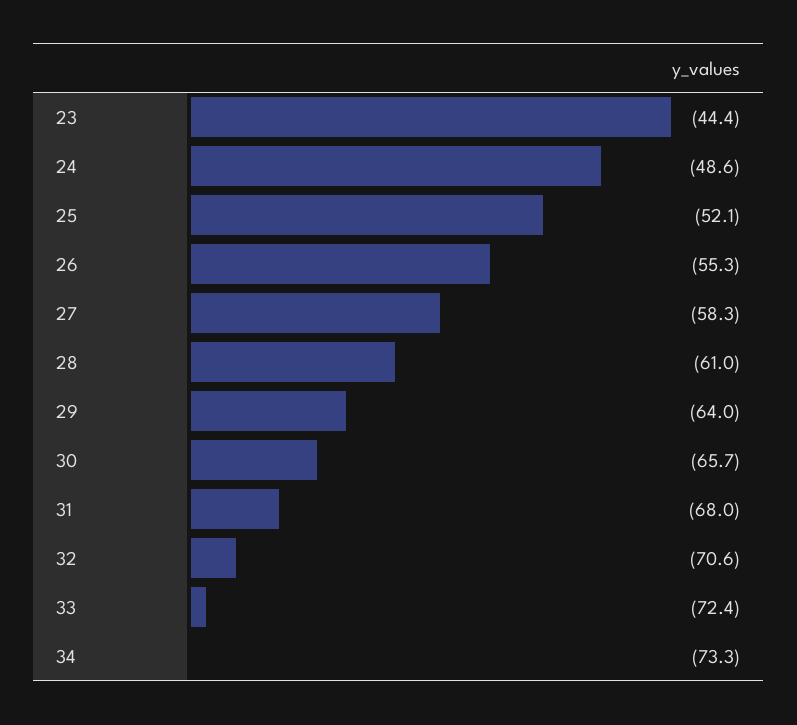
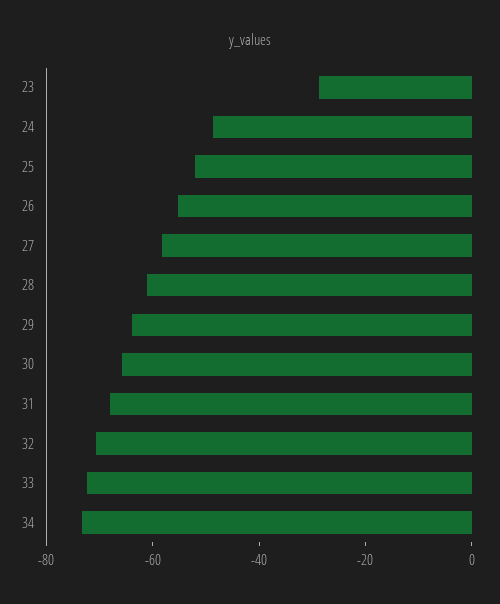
23: -44.4 -> -30

